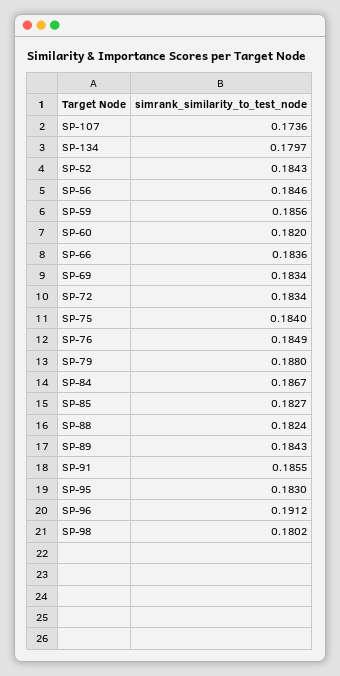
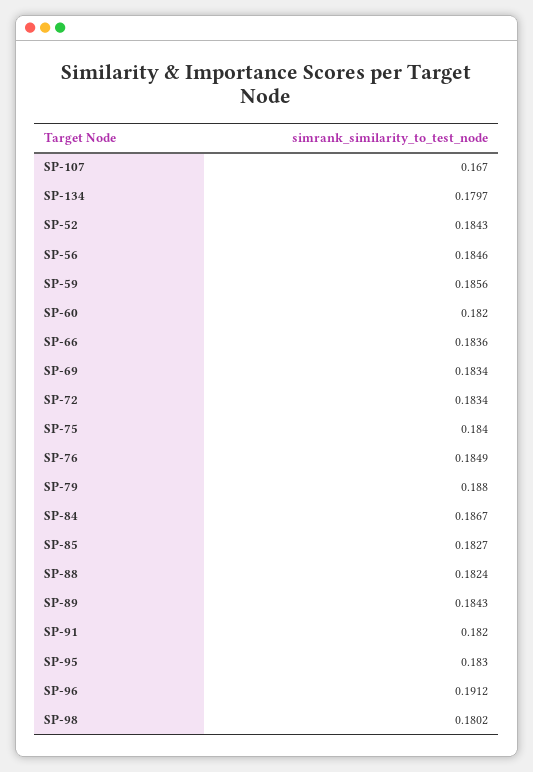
SP-107: 0.1736 -> 0.167
SP-91: 0.1855 -> 0.182

